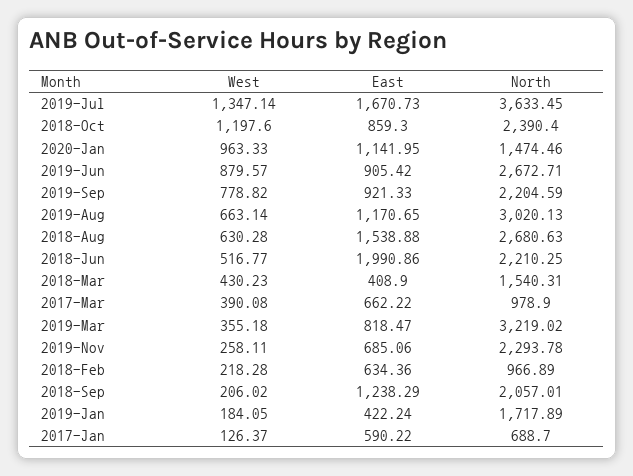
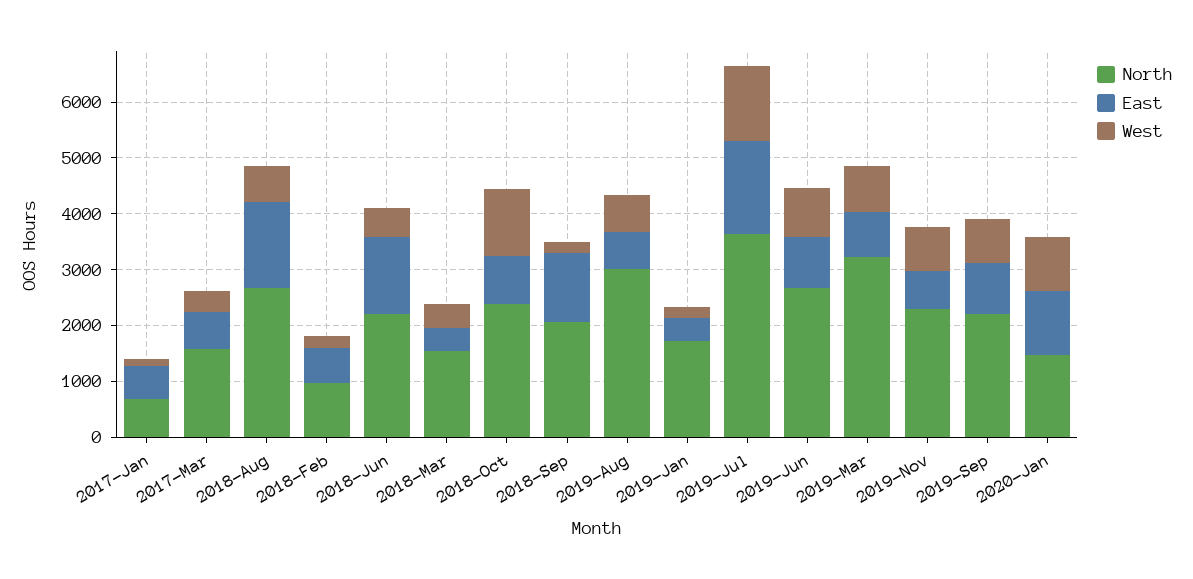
East, 2019-Aug: 1170.65 -> 600
East, 2018-Jun: 1990.86 -> 1400
North, 2017-Mar: 978.9 -> 1600
West, 2019-Mar: 355.18 -> 800
West, 2019-Nov: 258.11 -> 800

